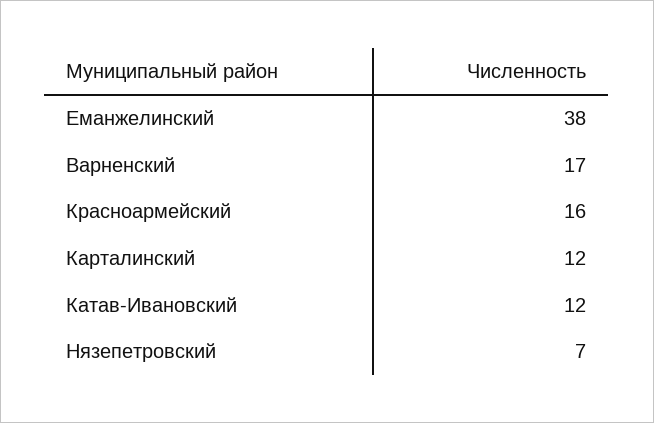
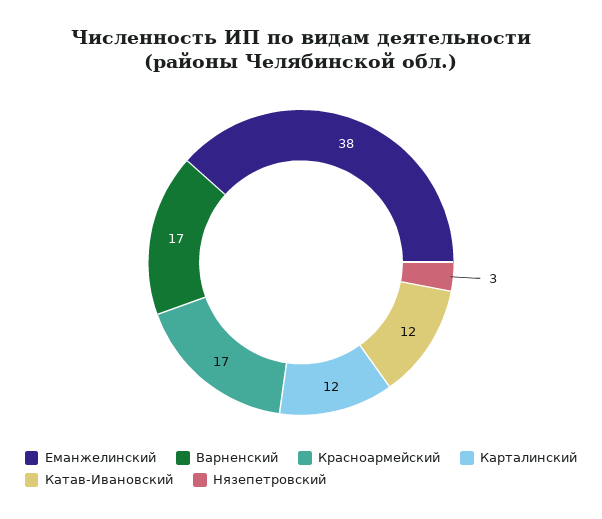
Красноармейский: 16 -> 17
Нязепетровский: 7 -> 3

